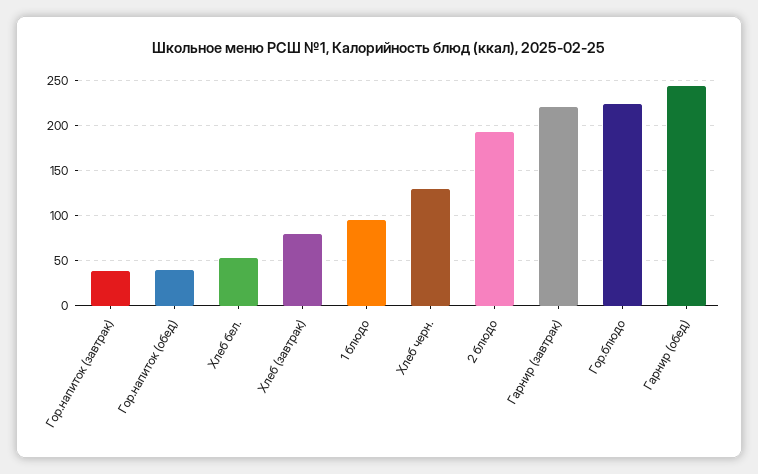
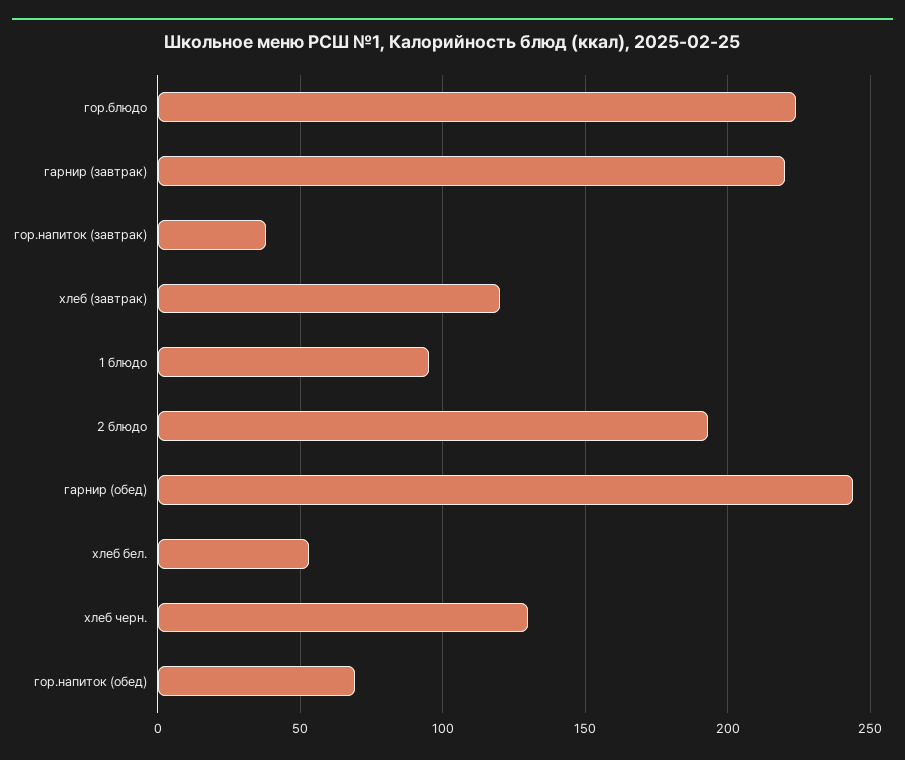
Гор.напиток (обед): 40 -> 70
Хлеб (завтрак): 80 -> 120

